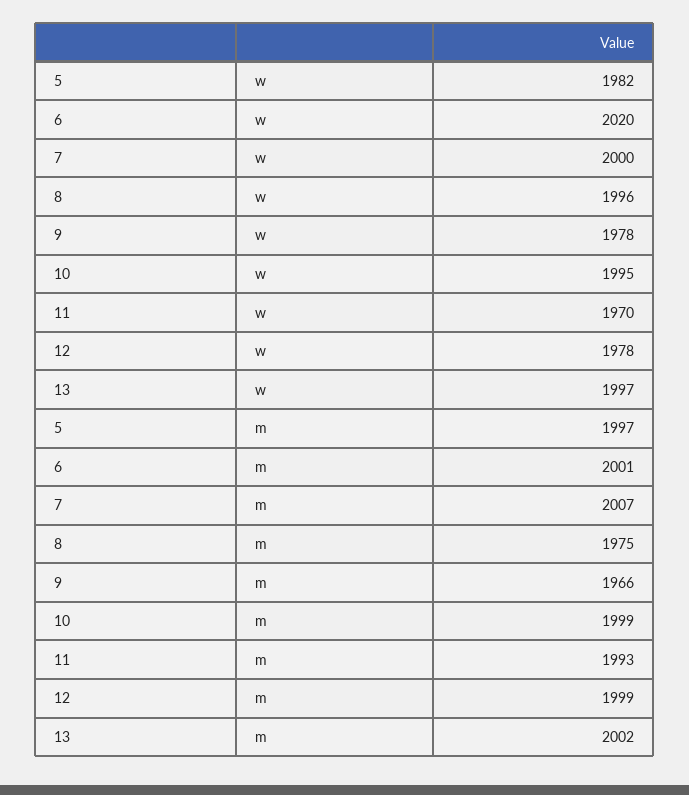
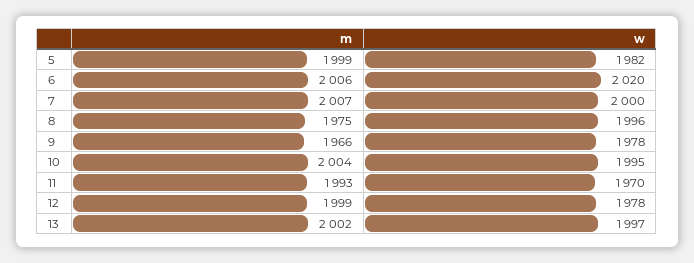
5, m: 1997 -> 1999
6, m: 2001 -> 2006
10, m: 1999 -> 2004

